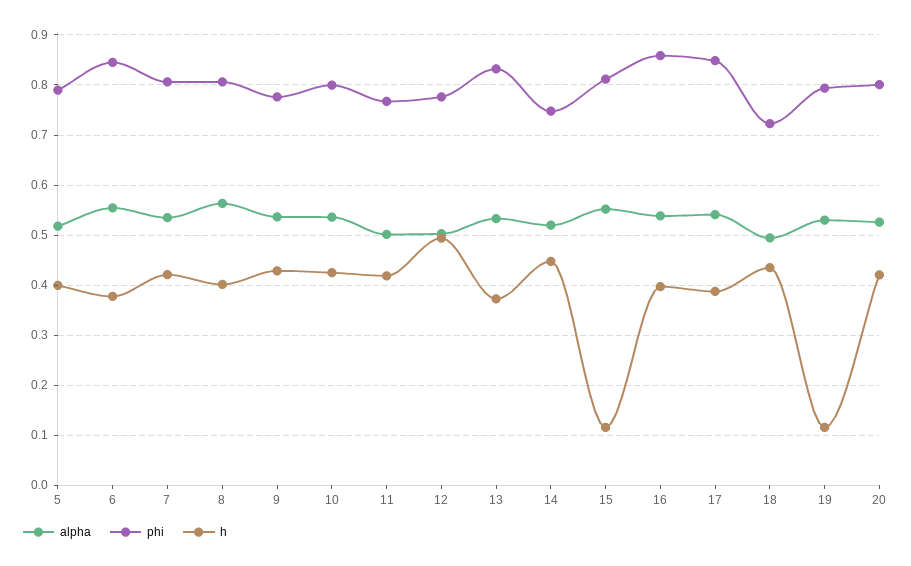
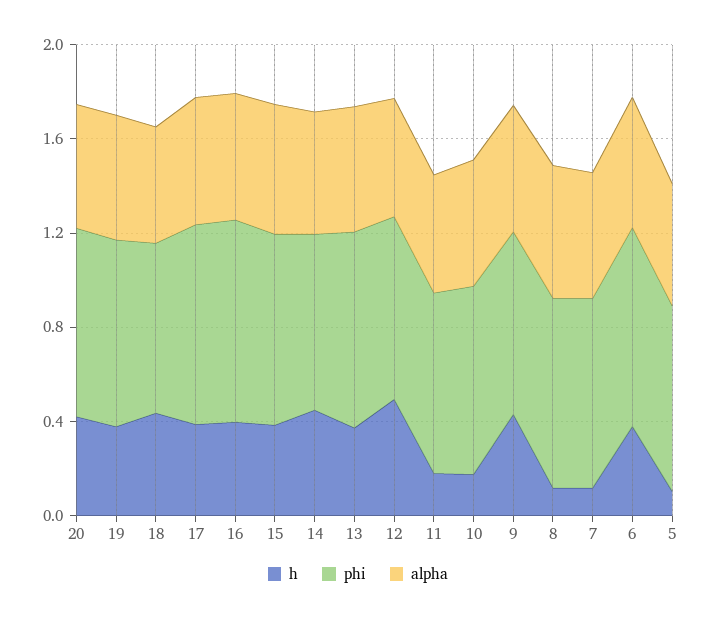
h, 5: 0.4 -> 0.1
h, 7: 0.42 -> 0.1
h, 8: 0.4 -> 0.1
h, 10: 0.42 -> 0.2
h, 11: 0.42 -> 0.2
h, 15: 0.12 -> 0.4
h, 19: 0.12 -> 0.4

